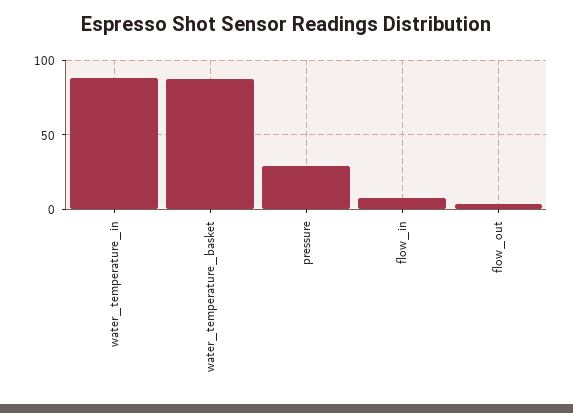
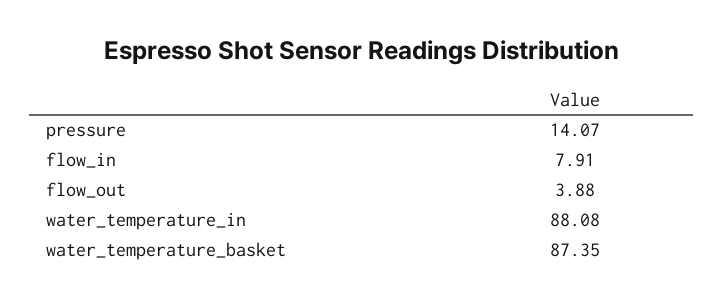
pressure: 30 -> 14.07

